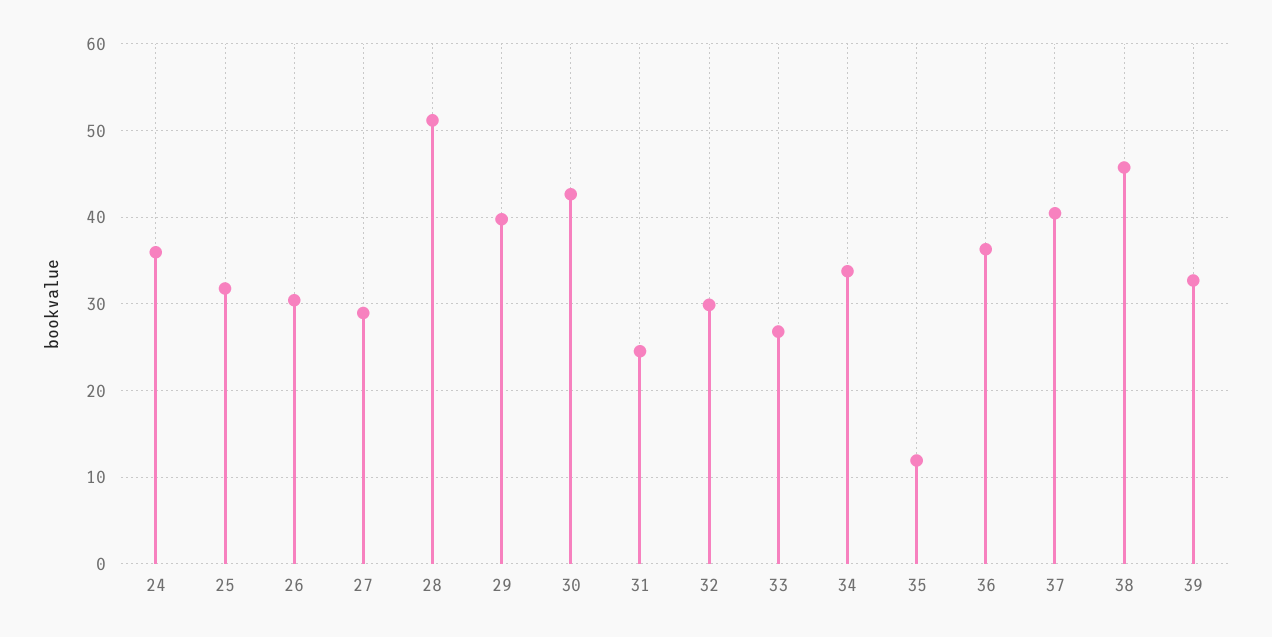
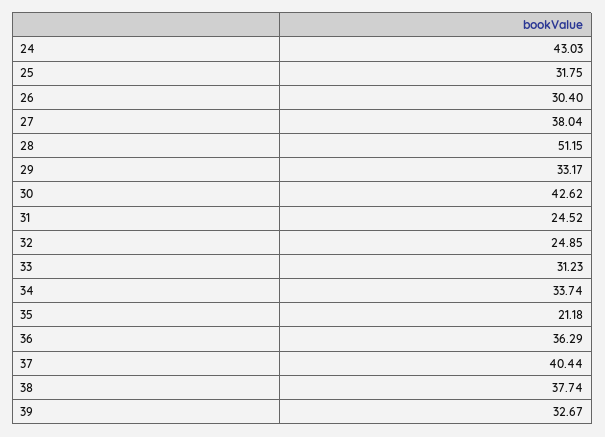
24: 36 -> 43.03
27: 29 -> 38.04
29: 40 -> 33.17
32: 30 -> 24.85
33: 27 -> 31.23
35: 12 -> 21.18
38: 46 -> 37.74

